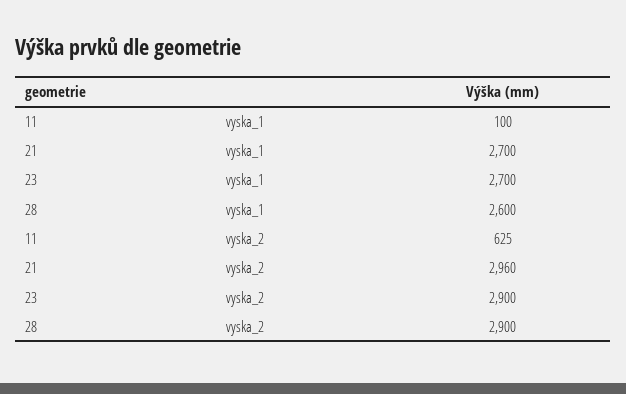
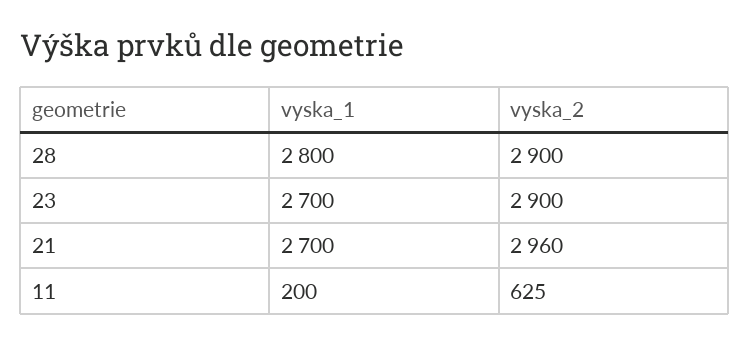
11, vyska_1: 100 -> 200
28, vyska_1: 2600 -> 2800

